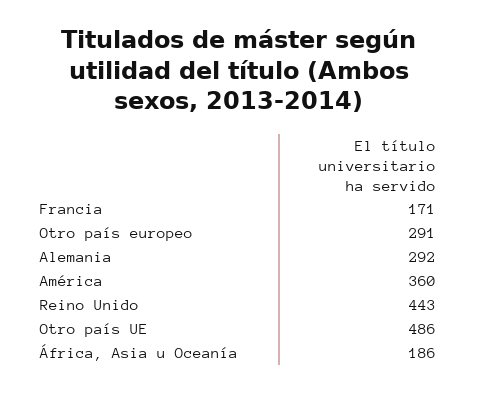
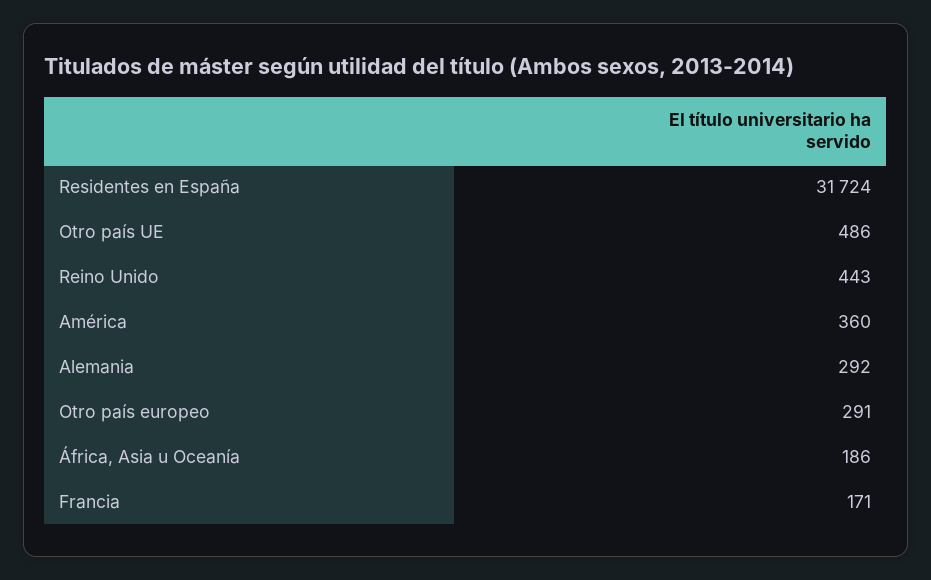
Residentes en España: none -> 31724

